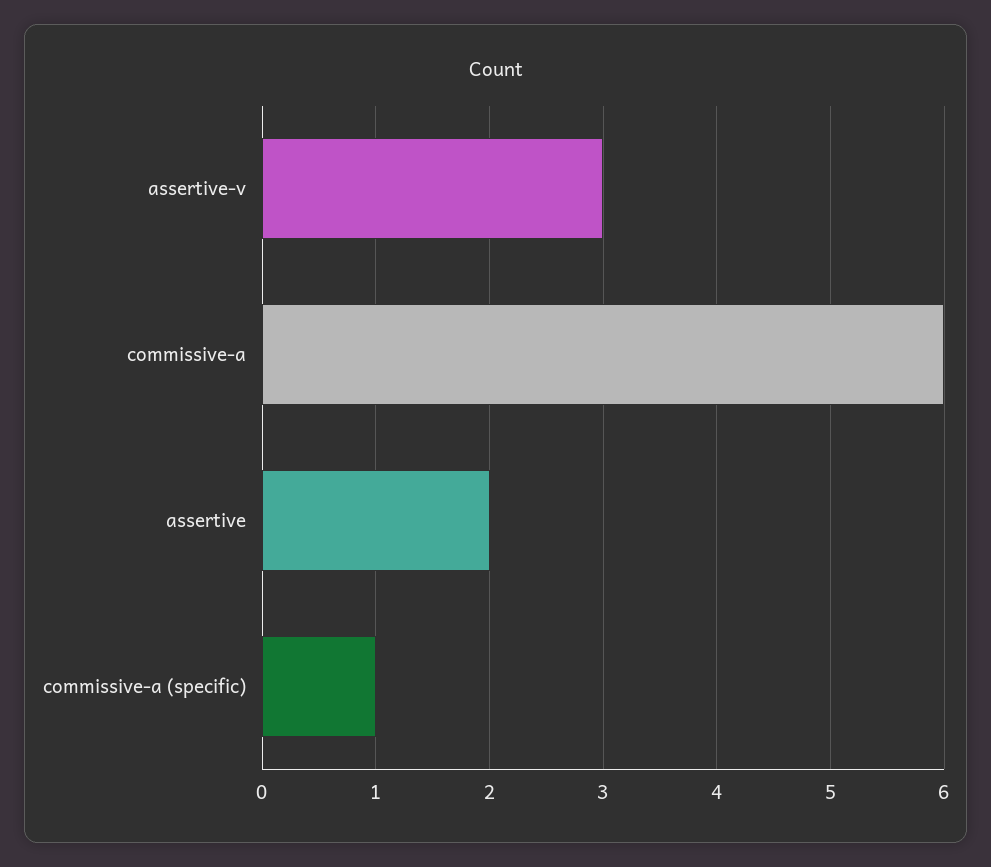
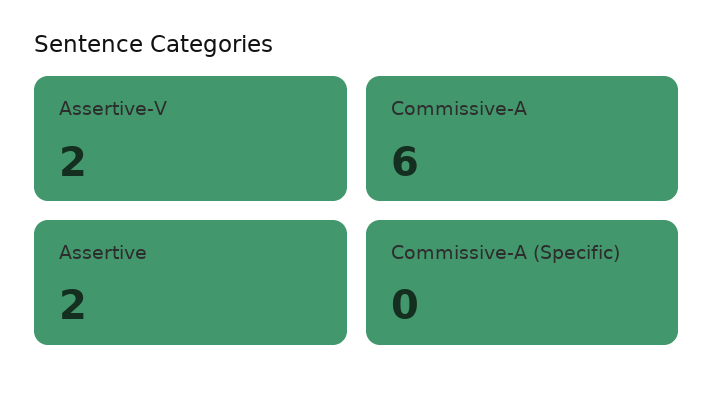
assertive-v: 3 -> 2
commissive-a (specific): 1 -> 0

